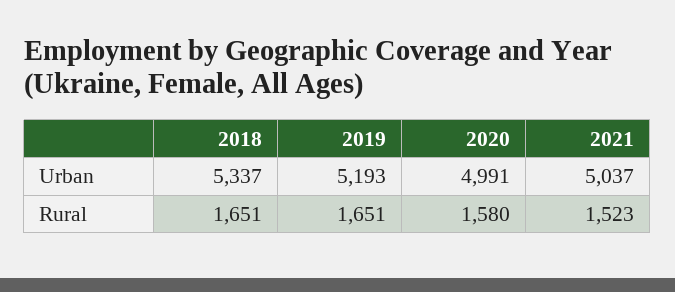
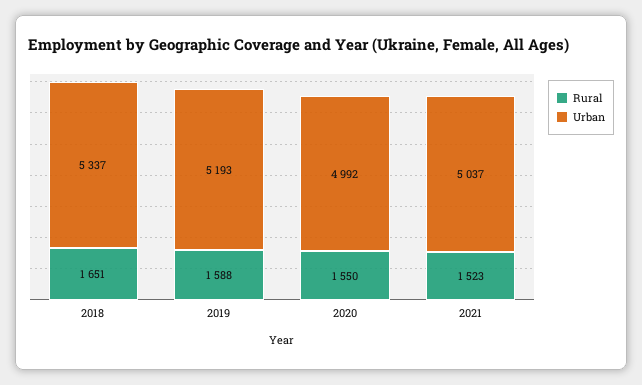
Urban, 2020: 4991 -> 4992
Rural, 2019: 1651 -> 1588
Rural, 2020: 1580 -> 1550

